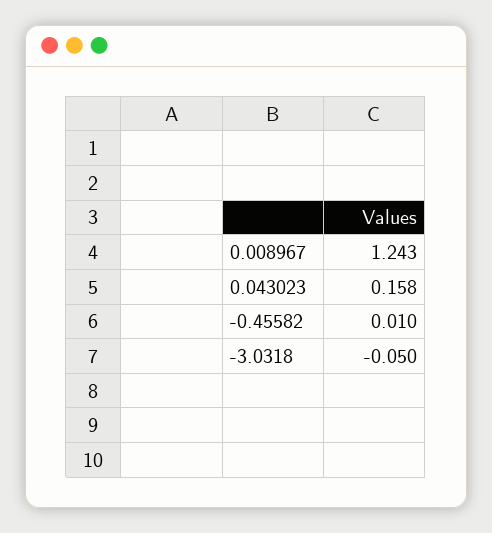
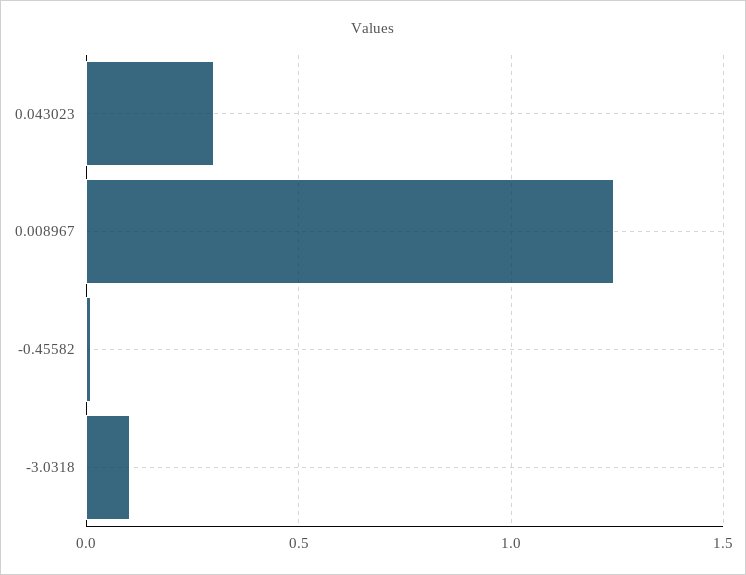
0.043023: 0.158 -> 0.3
-3.0318: -0.05 -> 0.1

